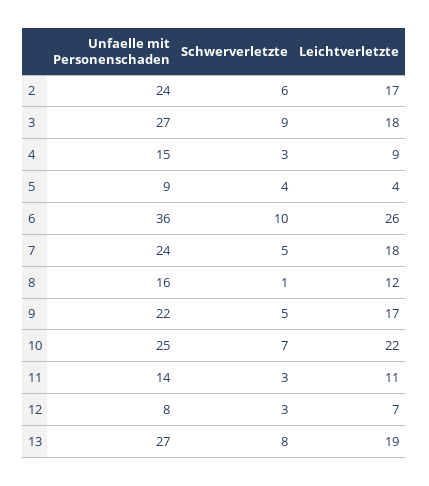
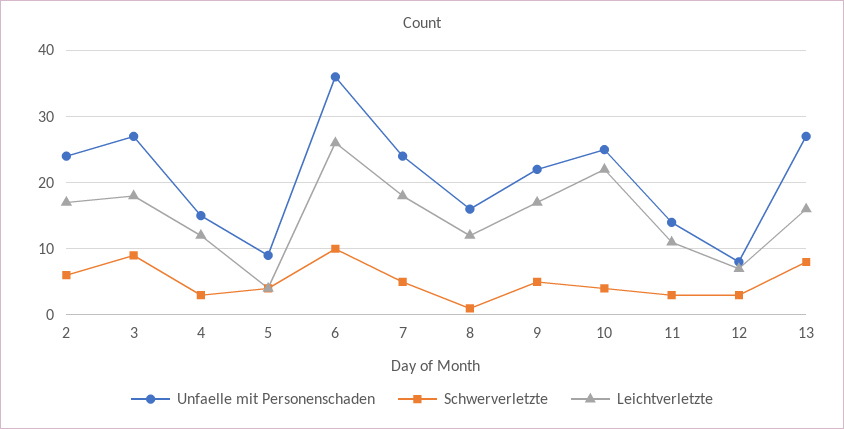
Leichtverletzte, 4: 9 -> 12
Schwerverletzte, 10: 7 -> 4
Leichtverletzte, 13: 19 -> 16

